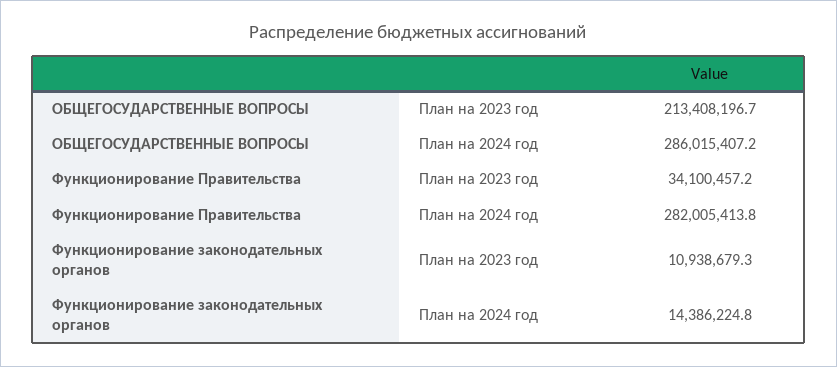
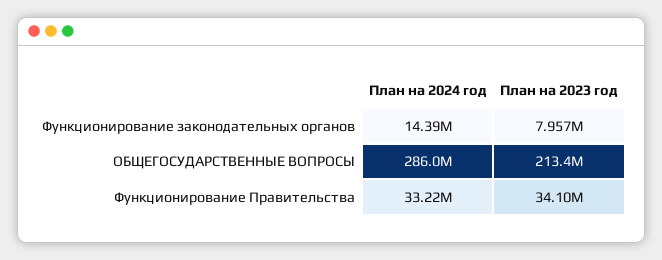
Функционирование Правительства, План на 2024 год: 282005413.8 -> 33220000
Функционирование законодательных органов, План на 2023 год: 10938679.3 -> 7957000

